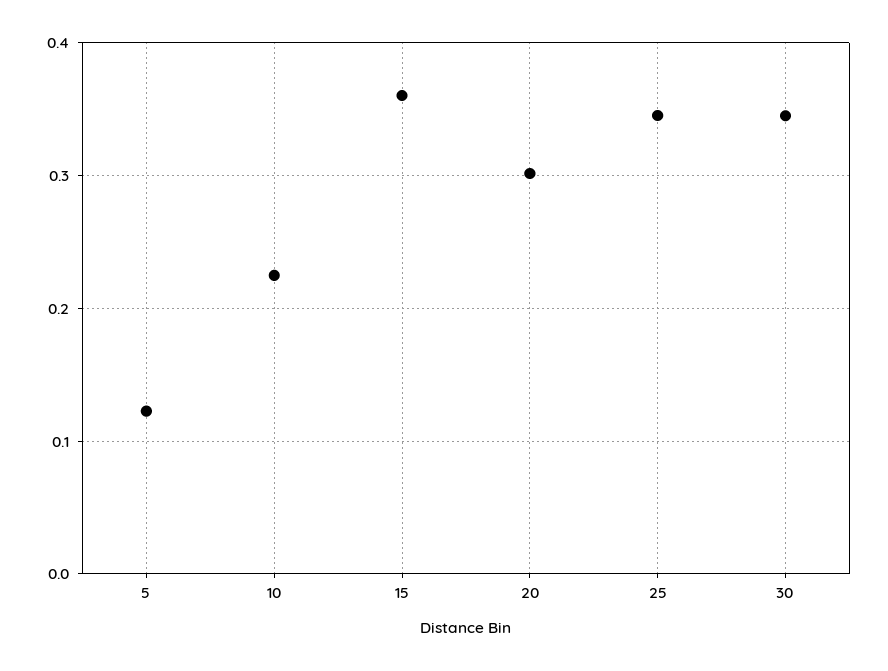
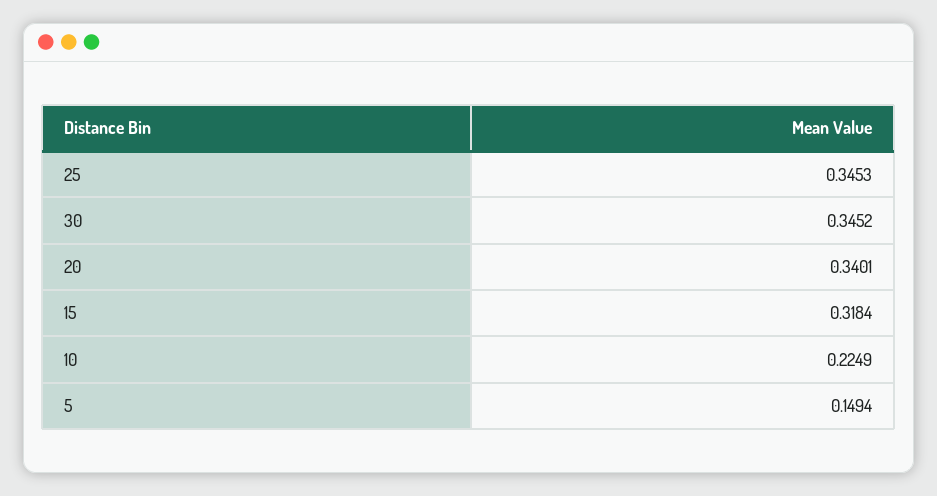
5: 0.12 -> 0.1494
15: 0.36 -> 0.3184
20: 0.3 -> 0.3401

